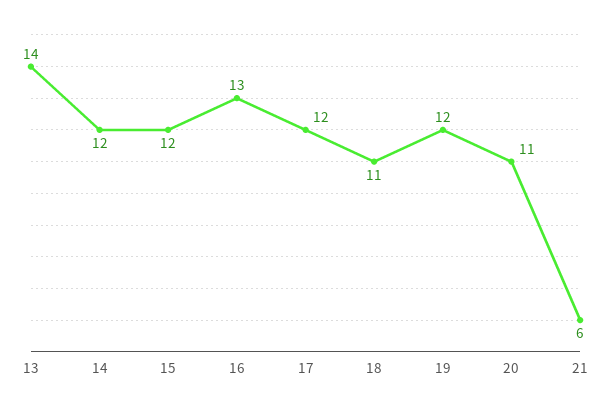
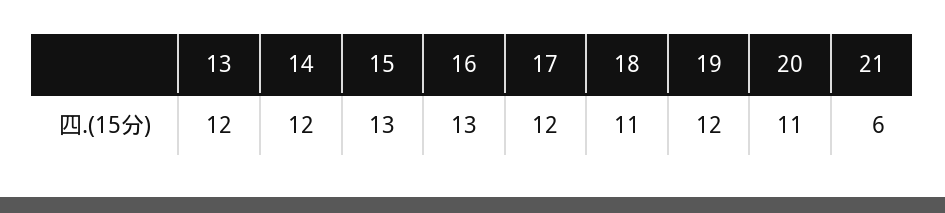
13: 14 -> 12
15: 12 -> 13

